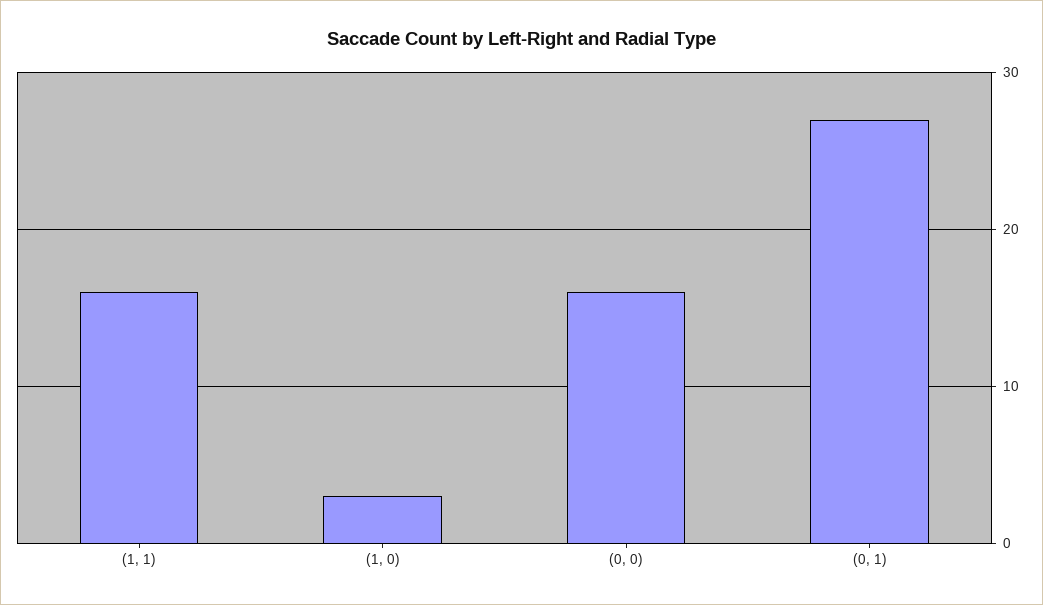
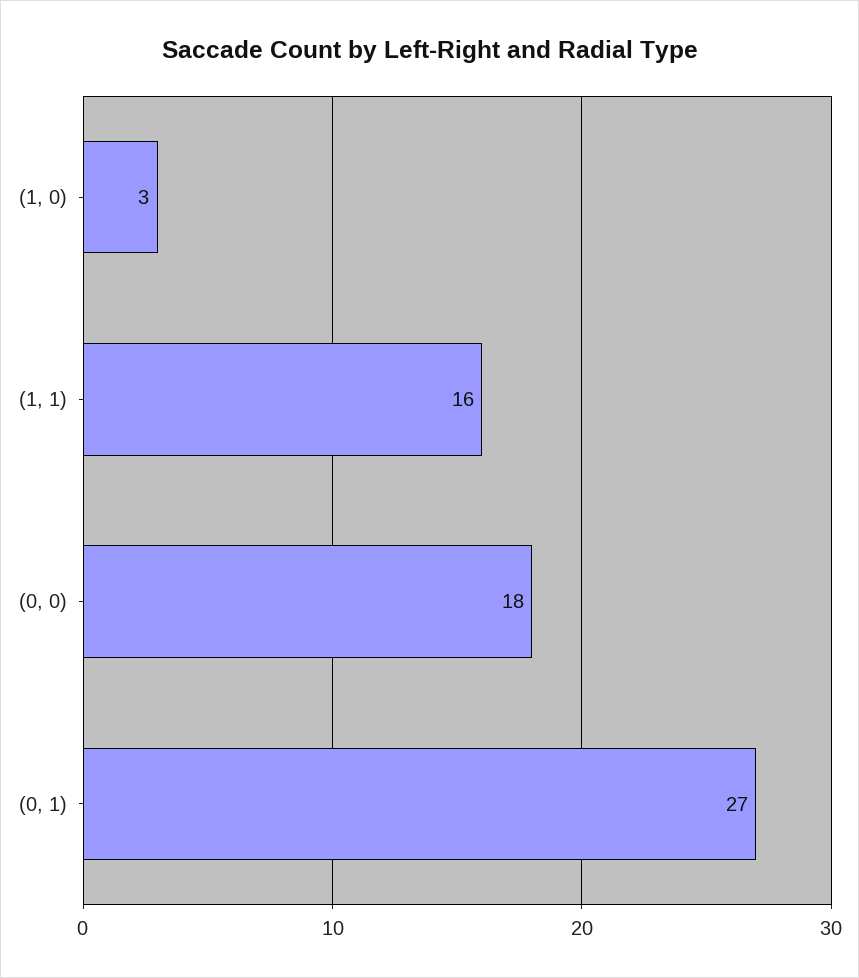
(0, 0): 16 -> 18

